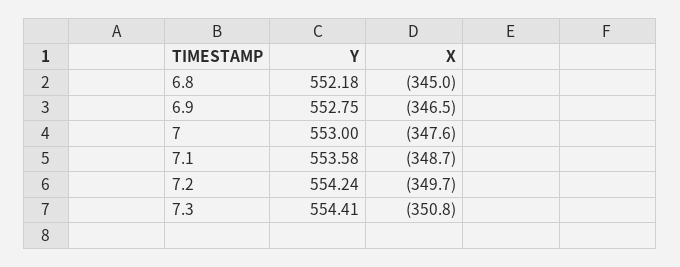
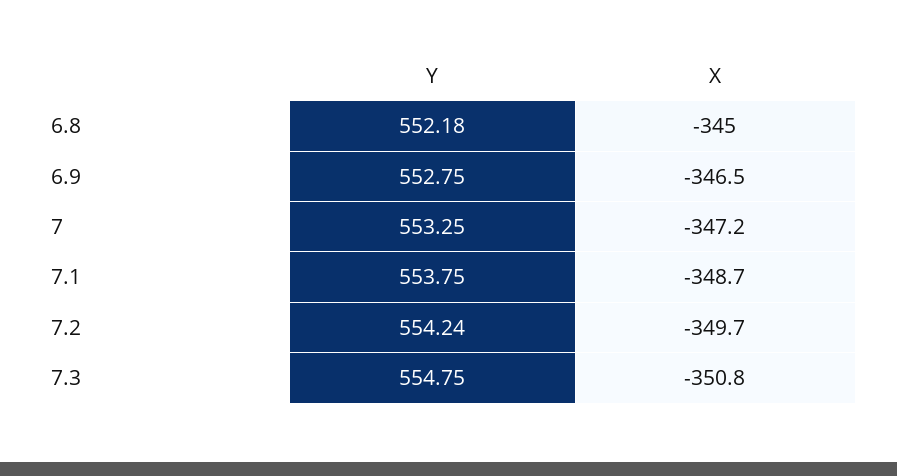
Y, 7: 553 -> 553.25
X, 7: -347.6 -> -347.2
Y, 7.1: 553.58 -> 553.75
Y, 7.3: 554.41 -> 554.75

